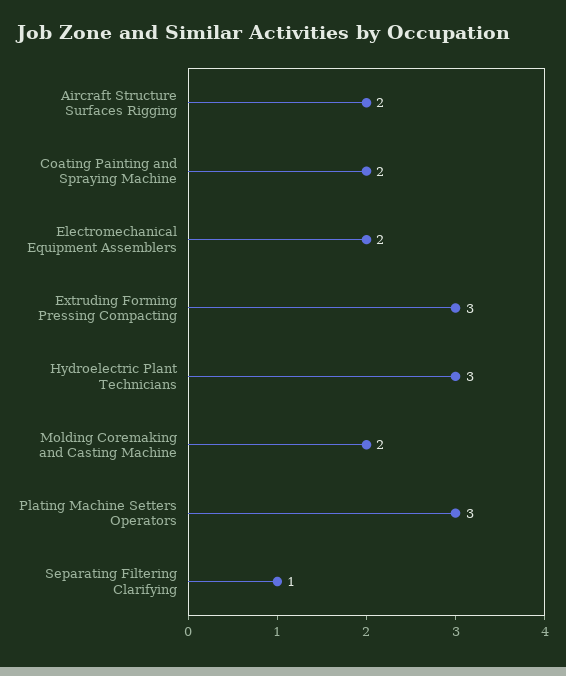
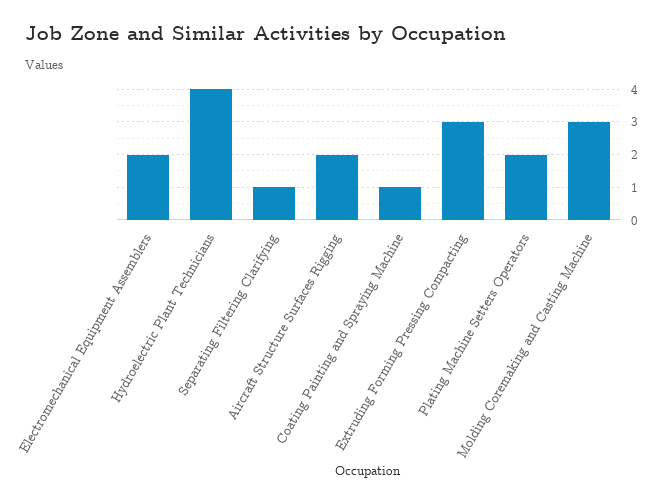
Coating Painting and Spraying Machine: 2 -> 1
Hydroelectric Plant Technicians: 3 -> 4
Molding Coremaking and Casting Machine: 2 -> 3
Plating Machine Setters Operators: 3 -> 2

